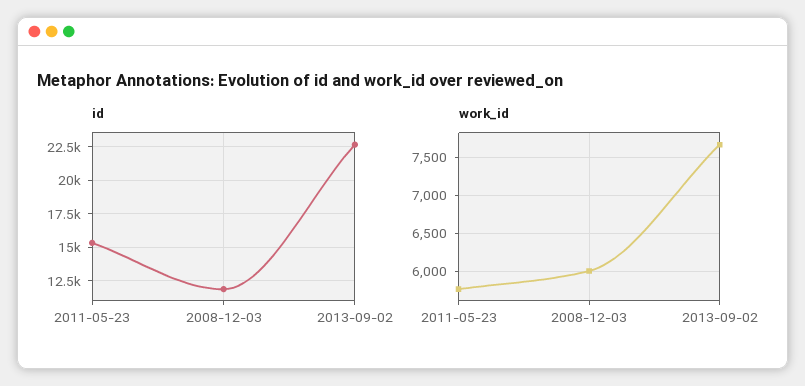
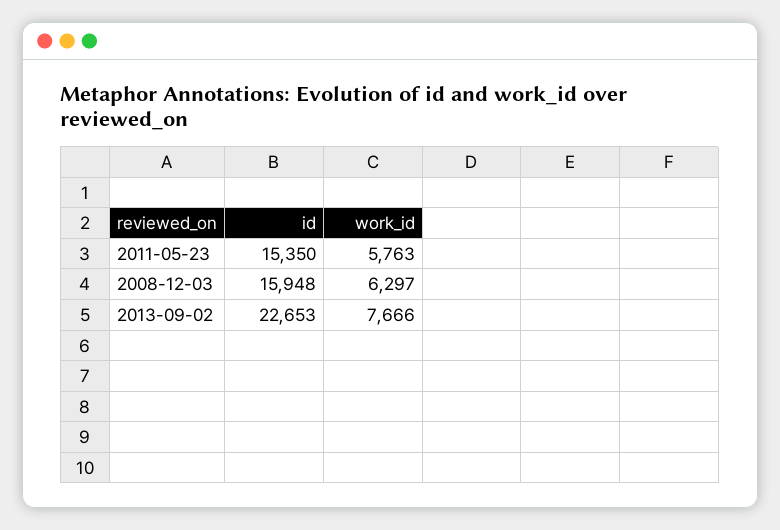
id, 2008-12-03: 12000 -> 15948
work_id, 2008-12-03: 6000 -> 6297

